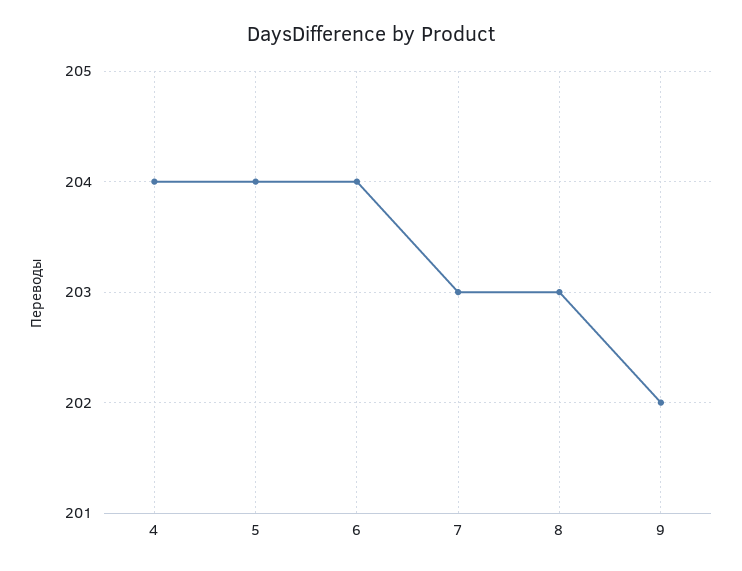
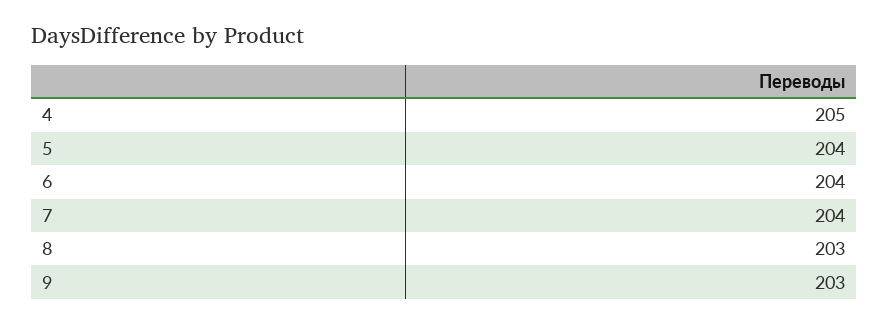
4: 204 -> 205
7: 203 -> 204
9: 202 -> 203

